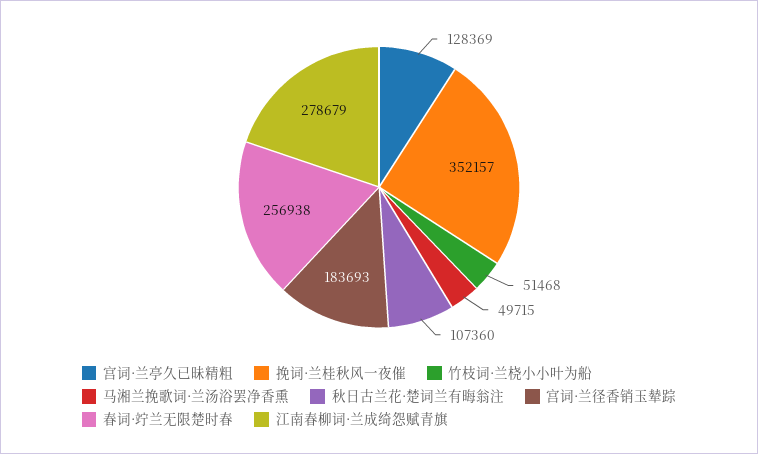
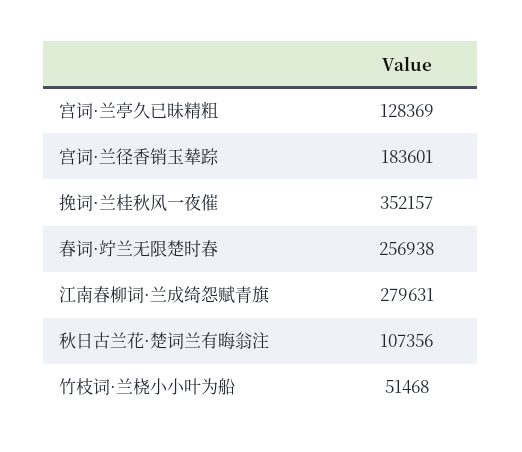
马湘兰挽歌词·兰汤浴罢净香熏: 49715 -> none
秋日古兰花·楚词兰有晦翁注: 107360 -> 107356
宫词·兰径香销玉辇踪: 183693 -> 183601
江南春柳词·兰成绮怨赋青旗: 278679 -> 279631

